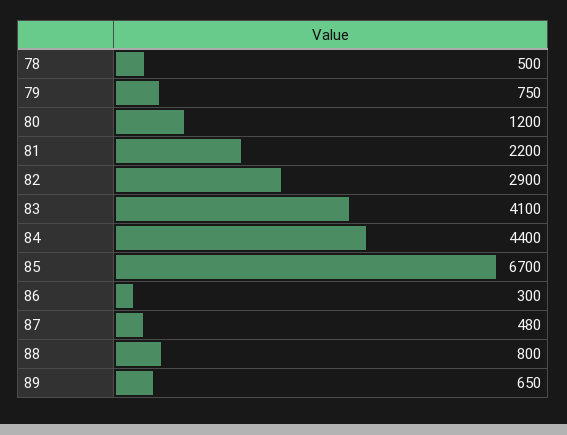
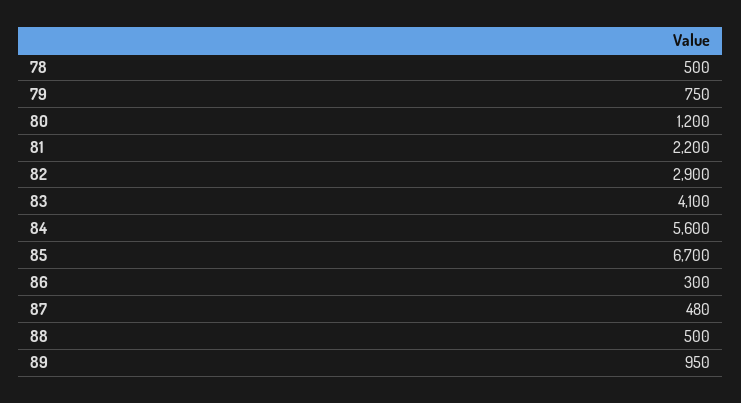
84: 4400 -> 5600
88: 800 -> 500
89: 650 -> 950

